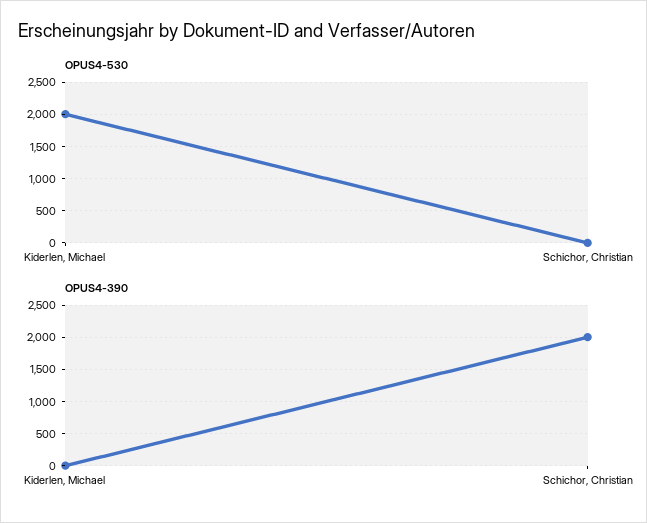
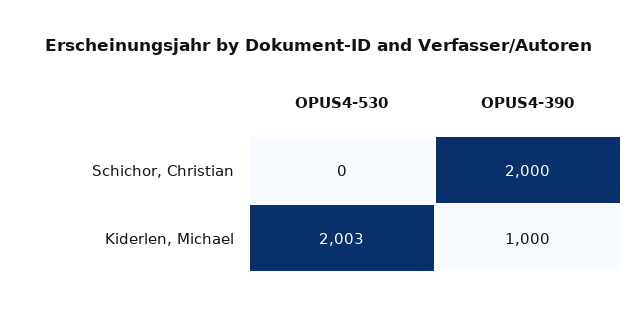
OPUS4-390, Kiderlen, Michael: 0 -> 1000

